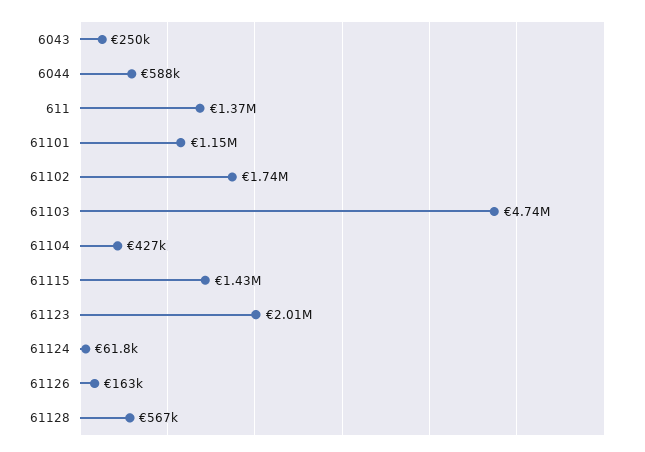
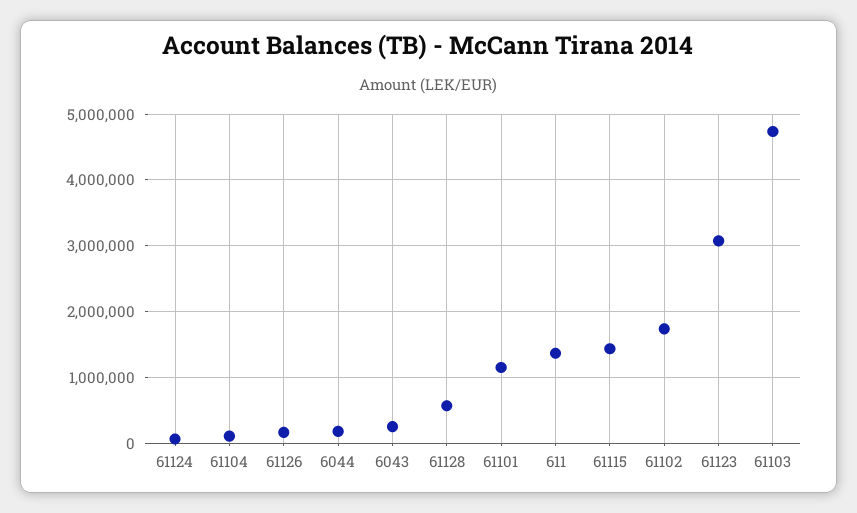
6044: 588000 -> 200000
61104: 427000 -> 100000
61123: 2010000 -> 3100000

